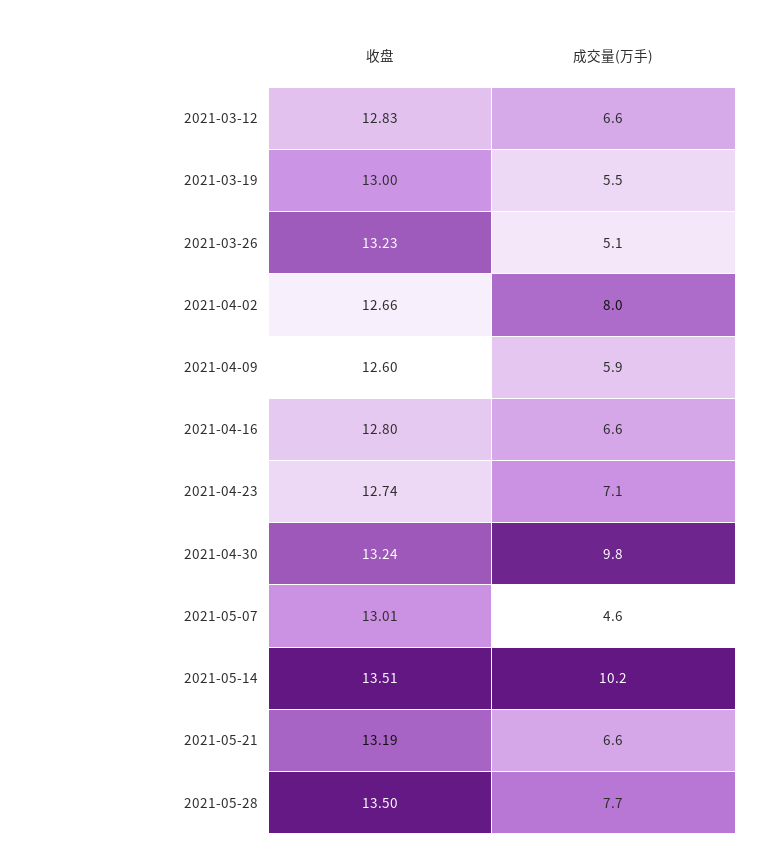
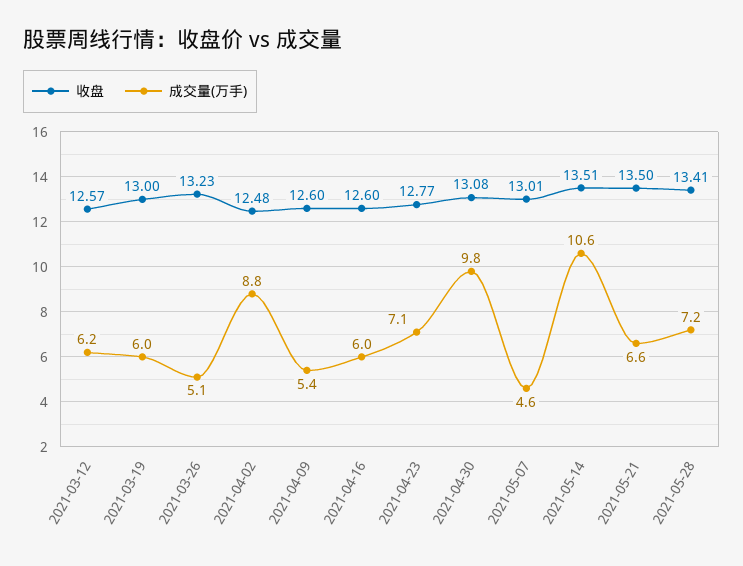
收盘, 2021-03-12: 12.83 -> 12.57
成交量(万手), 2021-03-12: 6.6 -> 6.2
成交量(万手), 2021-03-19: 5.5 -> 6
收盘, 2021-04-02: 12.66 -> 12.48
成交量(万手), 2021-04-02: 8 -> 8.8
成交量(万手), 2021-04-09: 5.9 -> 5.4
收盘, 2021-04-16: 12.8 -> 12.6
成交量(万手), 2021-04-16: 6.6 -> 6
收盘, 2021-04-23: 12.74 -> 12.77
收盘, 2021-04-30: 13.24 -> 13.08
成交量(万手), 2021-05-14: 10.2 -> 10.6
收盘, 2021-05-21: 13.19 -> 13.5
收盘, 2021-05-28: 13.5 -> 13.41
成交量(万手), 2021-05-28: 7.7 -> 7.2

